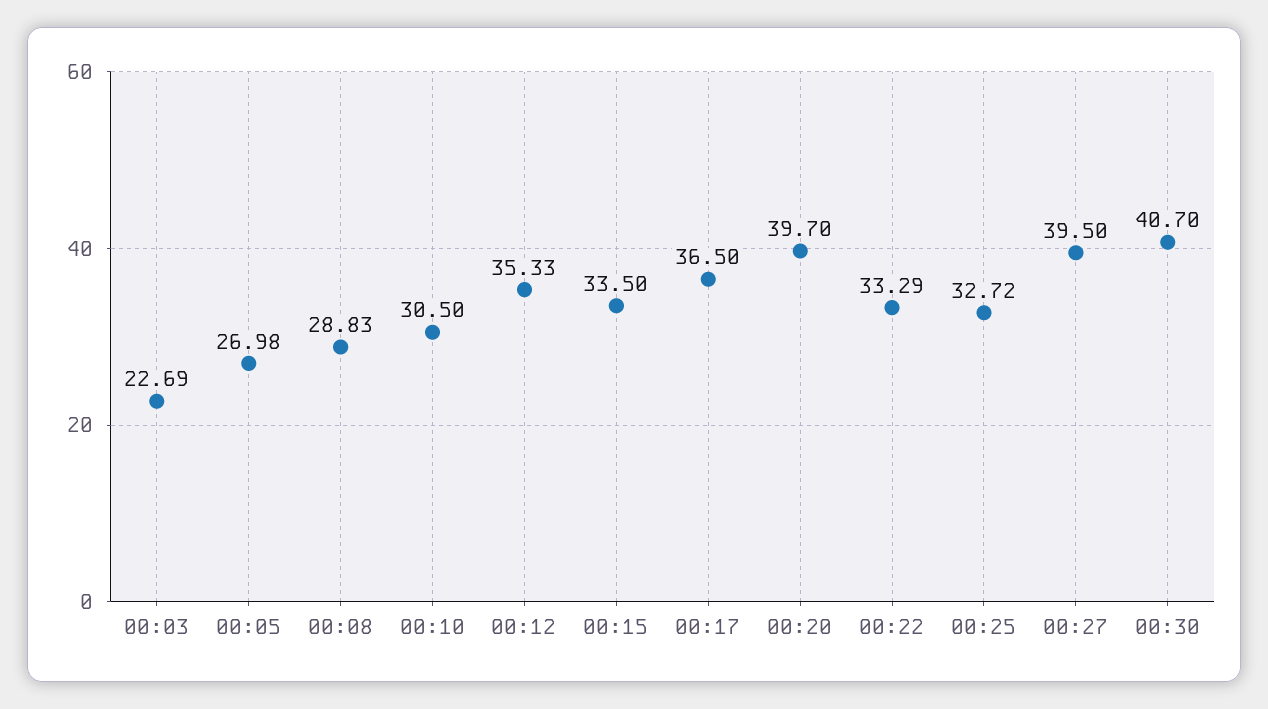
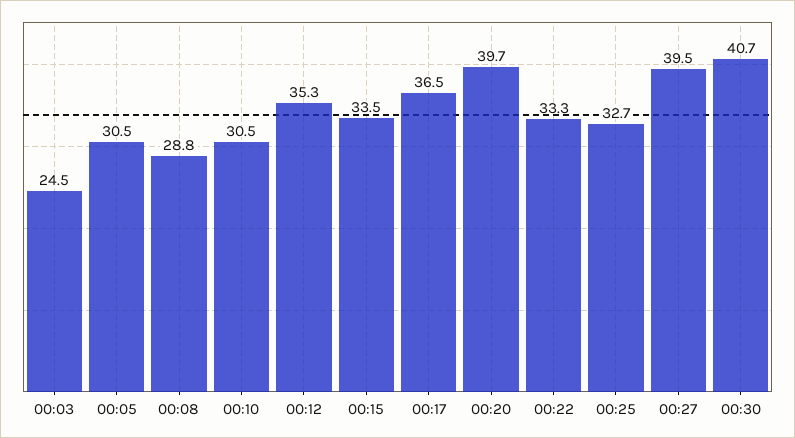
00:03: 22.69 -> 24.5
00:05: 26.98 -> 30.5

